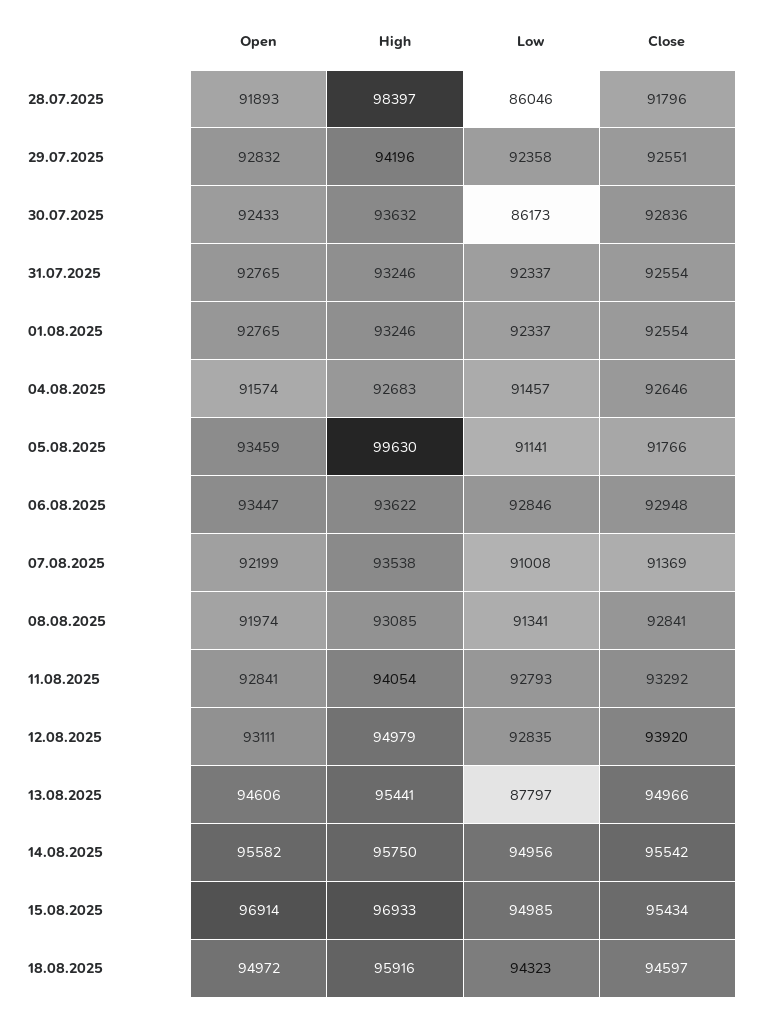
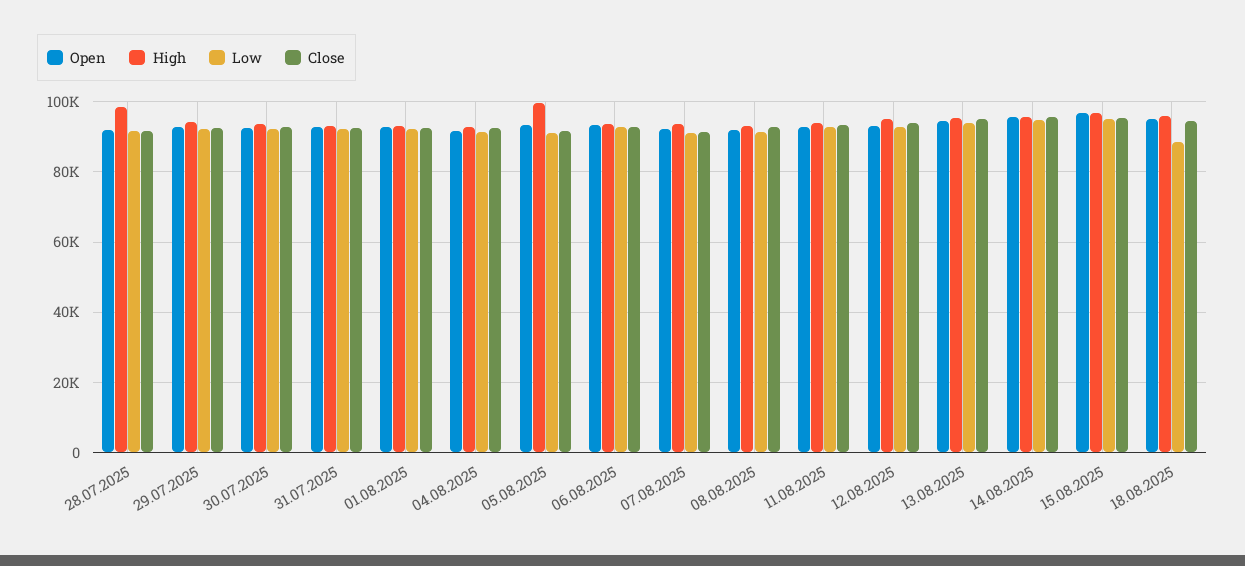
Low, 28.07.2025: 86046 -> 92000
Low, 30.07.2025: 86173 -> 92000
Low, 13.08.2025: 87797 -> 94000
Low, 18.08.2025: 94323 -> 88000

